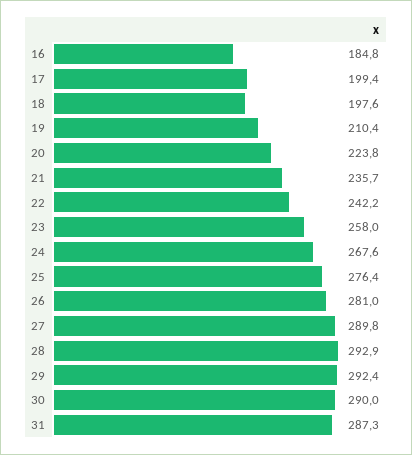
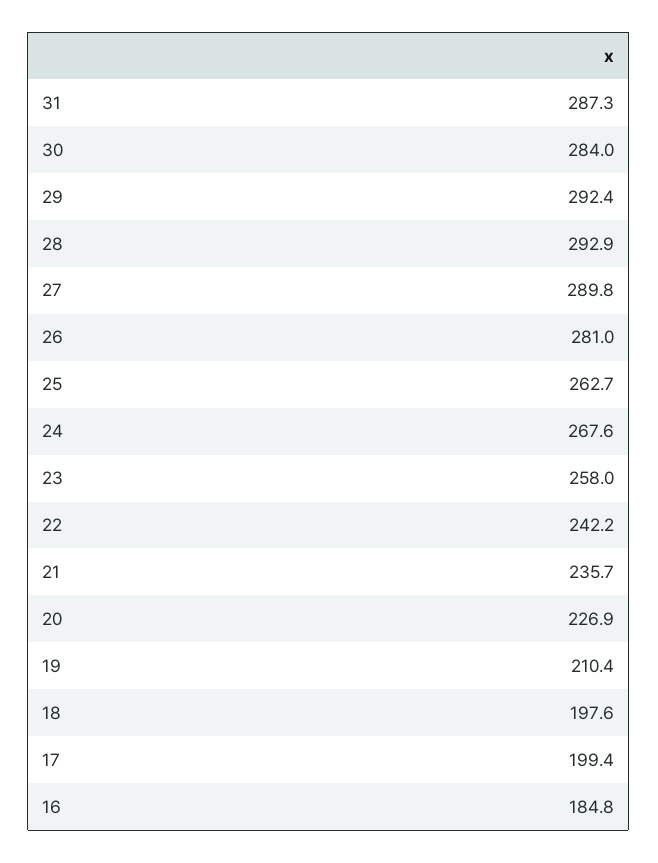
20: 223.8 -> 226.9
25: 276.4 -> 262.7
30: 290 -> 284

